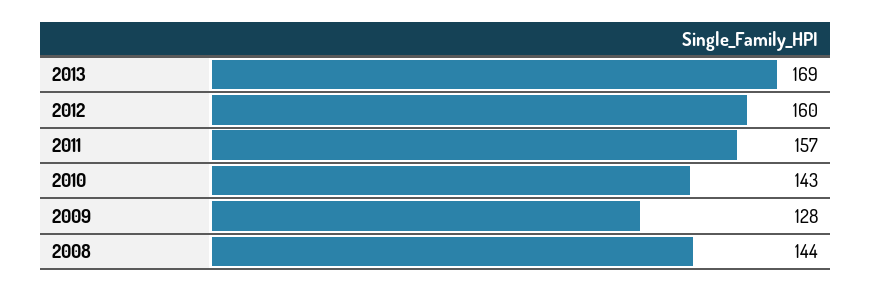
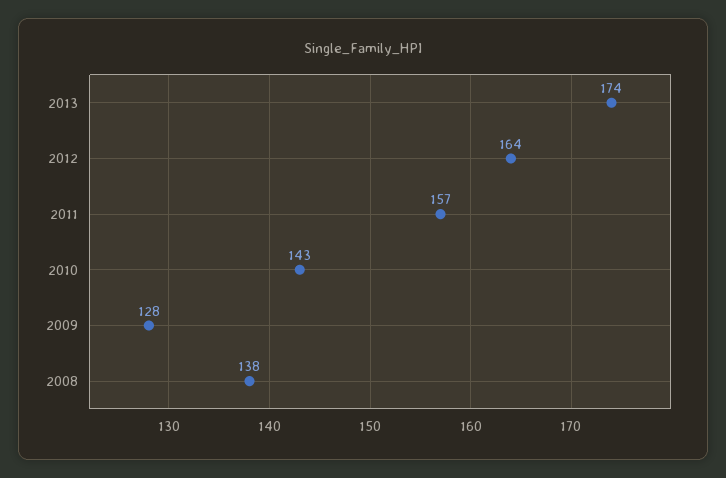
2013: 169 -> 174
2012: 160 -> 164
2008: 144 -> 138

